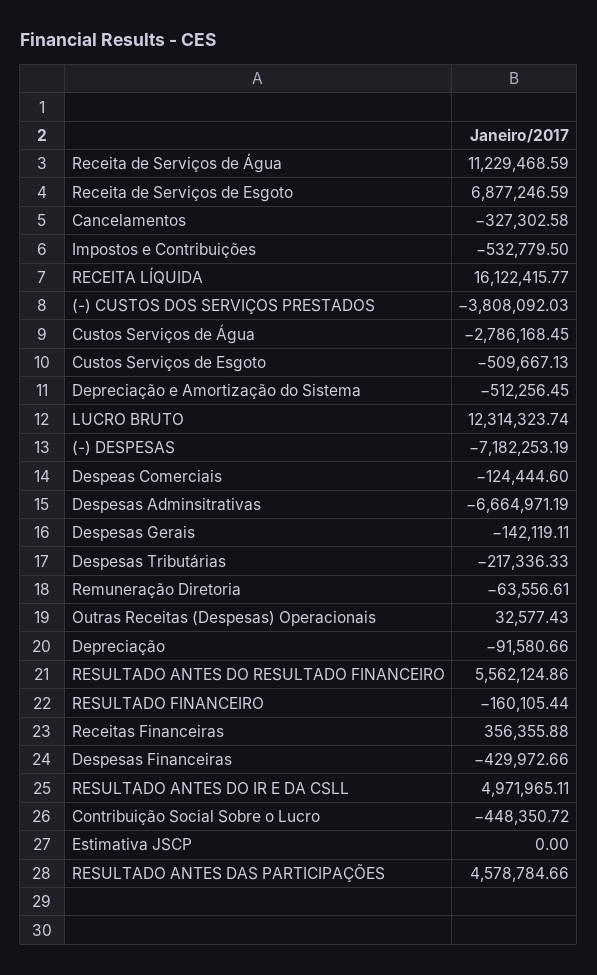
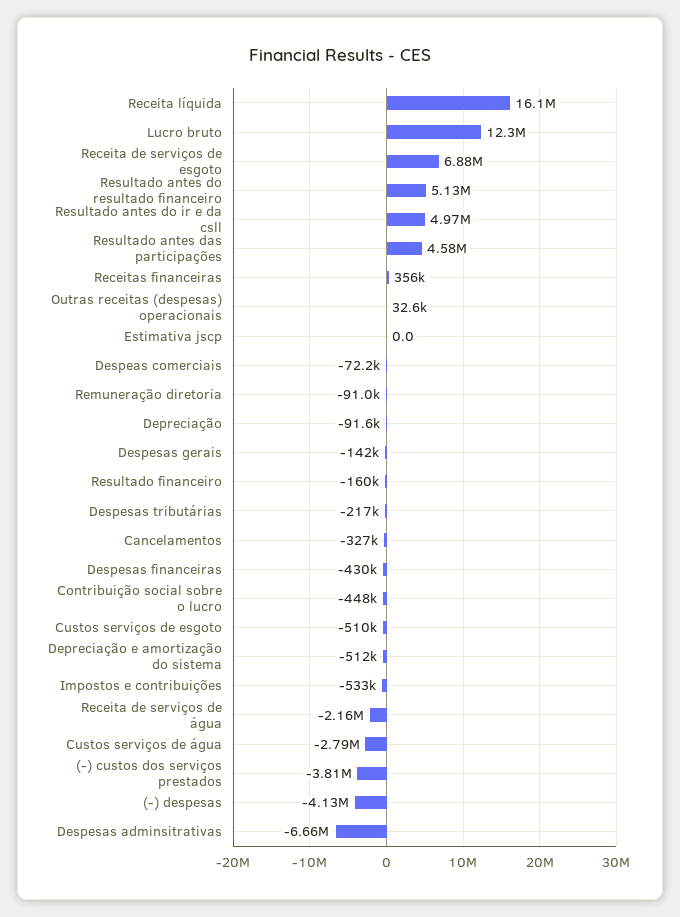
Receita de Serviços de Água: 11229468.59 -> -2160000
(-) DESPESAS: -7182253.19 -> -4130000
Despeas Comerciais: -124444.6 -> -72200
Remuneração Diretoria: -63556.61 -> -91000
RESULTADO ANTES DO RESULTADO FINANCEIRO: 5562124.86 -> 5130000

